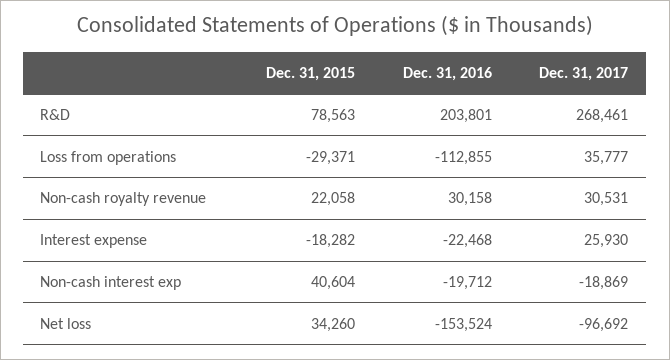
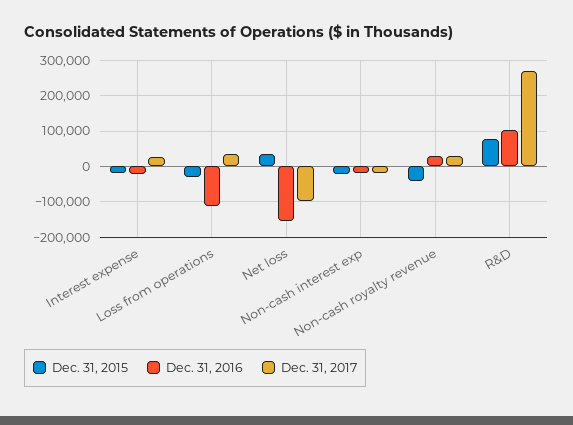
Dec. 31, 2016, R&D: 203801 -> 100000
Dec. 31, 2015, Non-cash royalty revenue: 22058 -> -40000
Dec. 31, 2015, Non-cash interest exp: 40604 -> -20000

